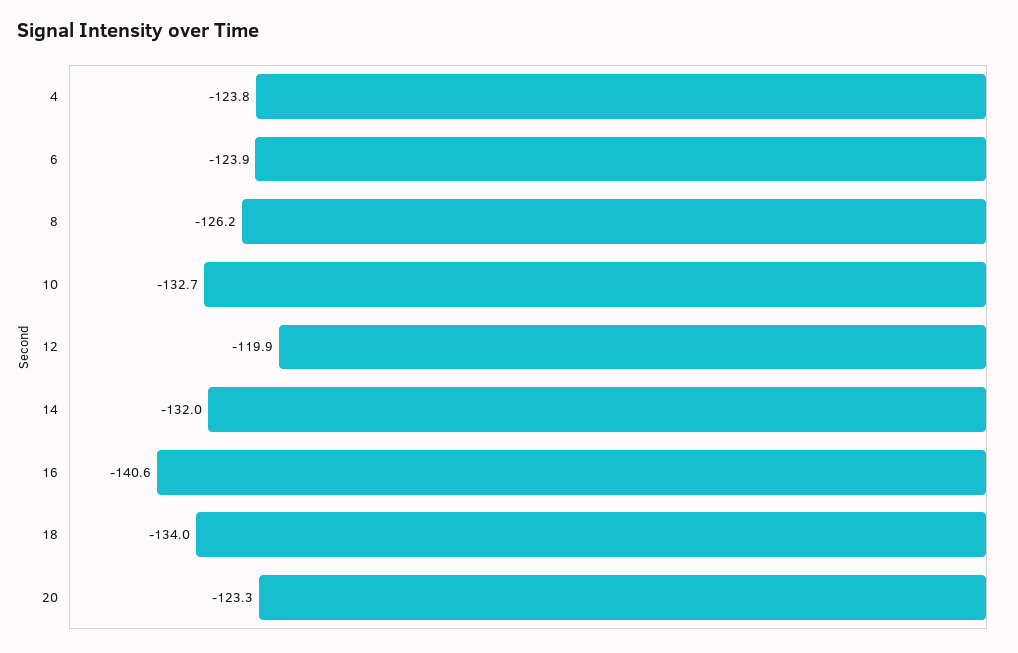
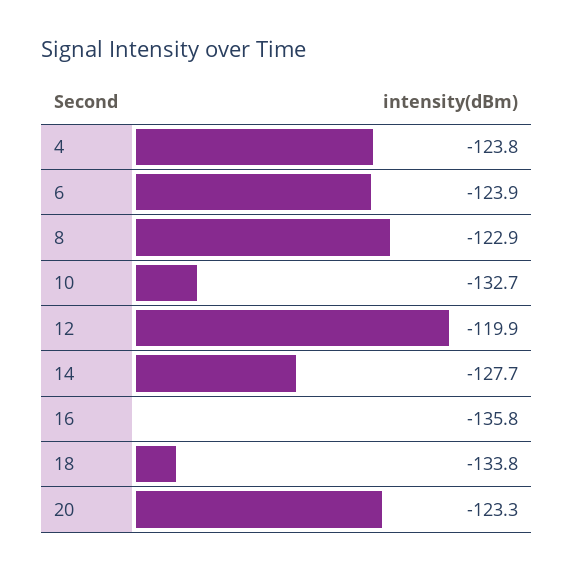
8: -126.2 -> -122.9
14: -132 -> -127.7
16: -140.6 -> -135.8
18: -134 -> -133.8

